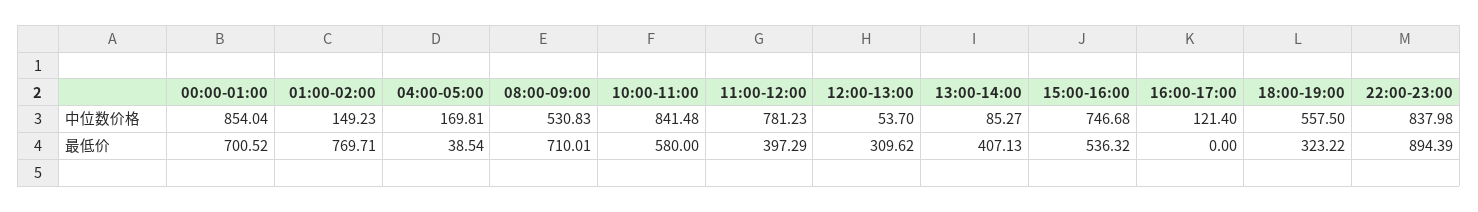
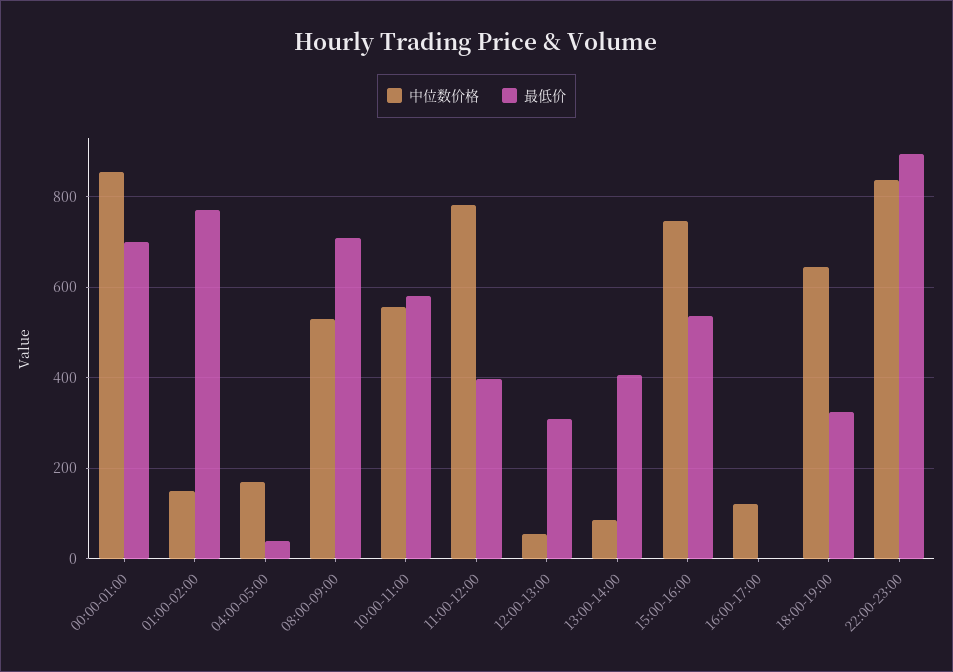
中位数价格, 10:00-11:00: 841.48 -> 560
中位数价格, 18:00-19:00: 557.5 -> 640

